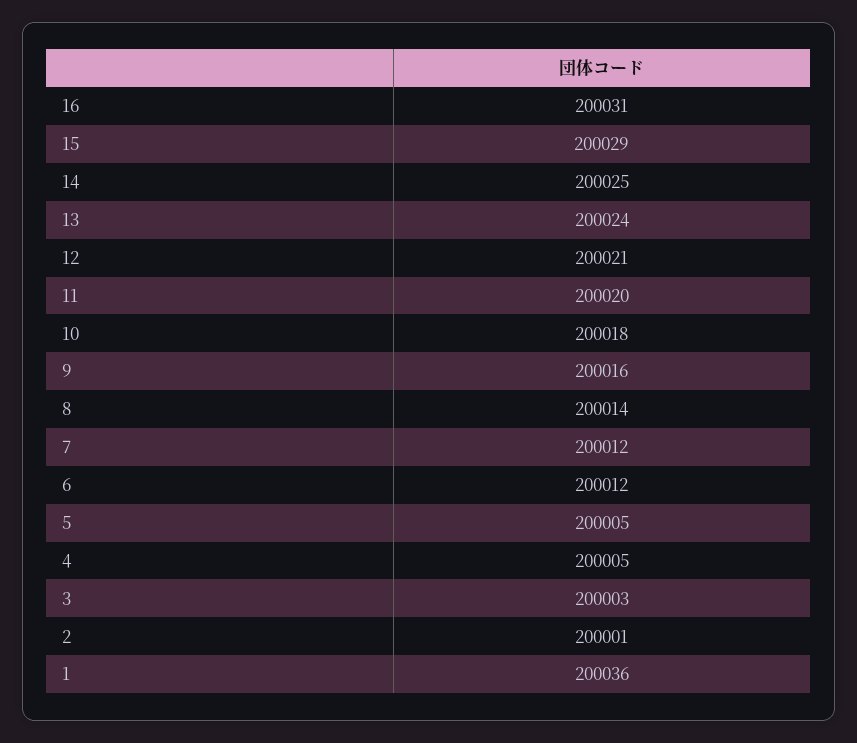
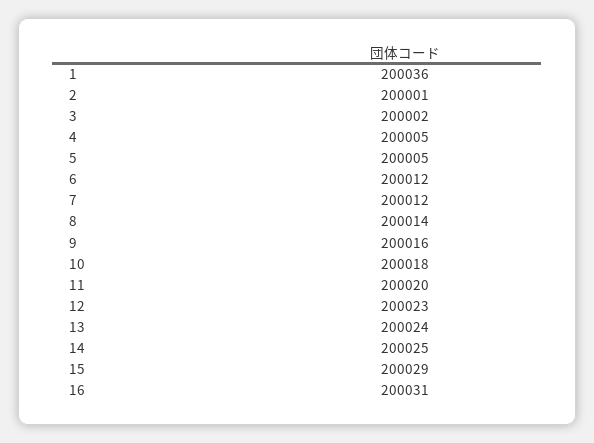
12: 200021 -> 200023
3: 200003 -> 200002

